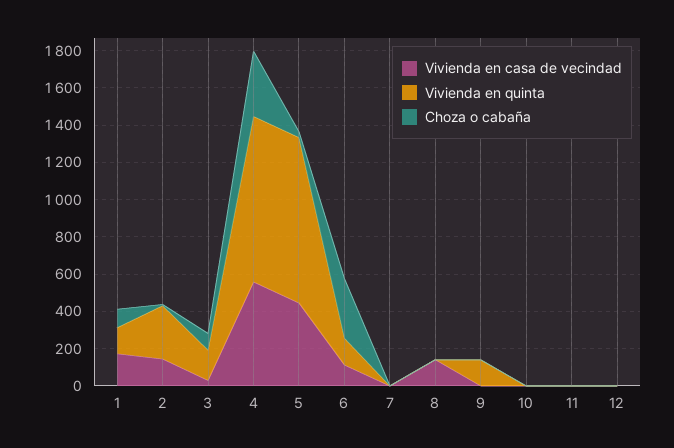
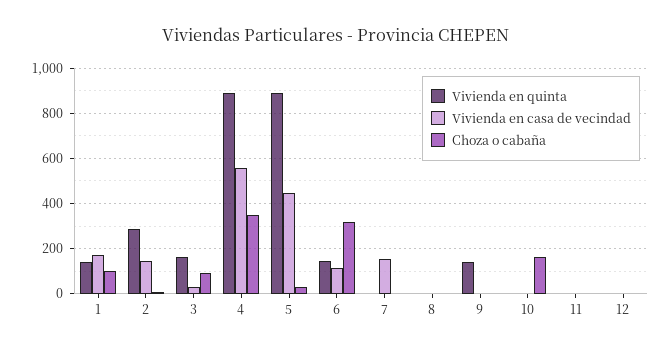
Vivienda en casa de vecindad, 7: 0 -> 150
Vivienda en casa de vecindad, 8: 150 -> 0
Choza o cabaña, 10: 0 -> 150

